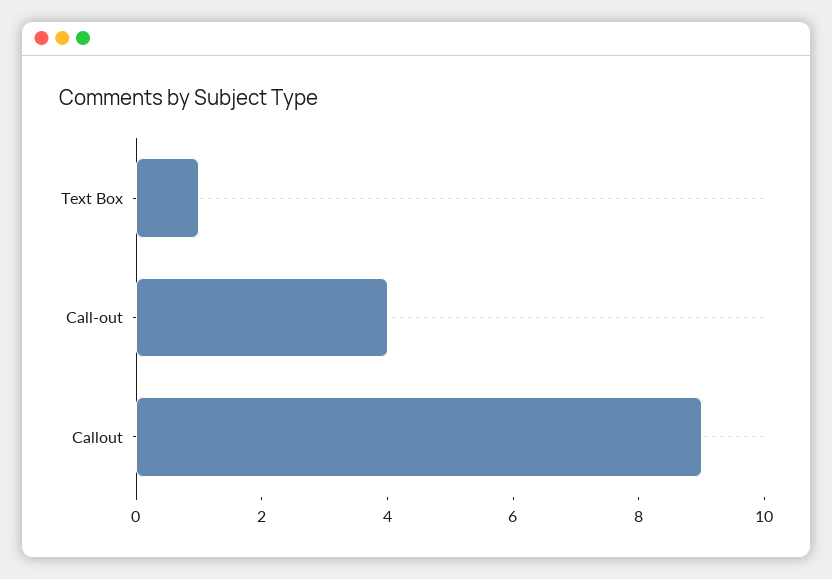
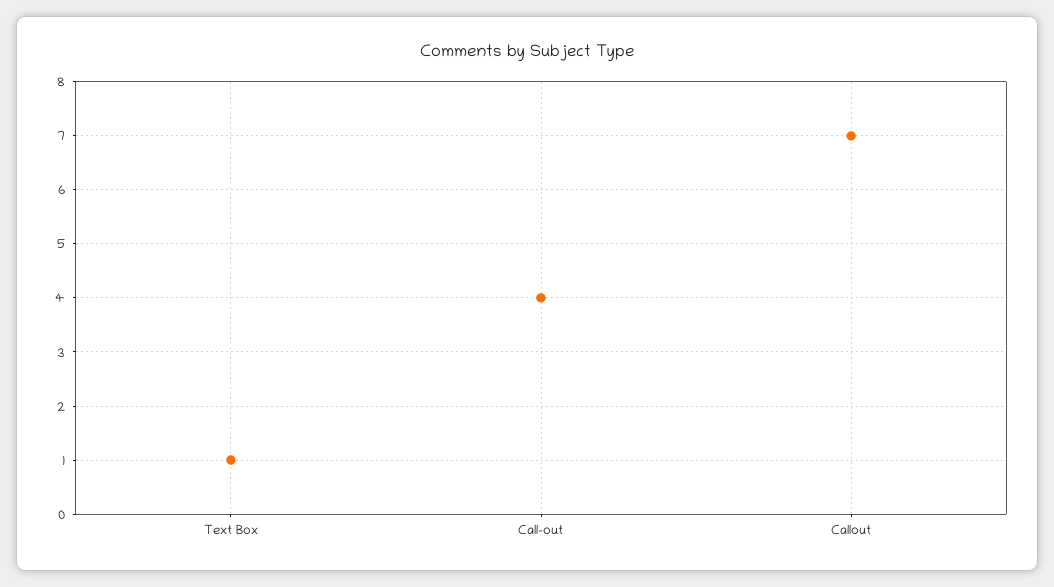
Callout: 9 -> 7

